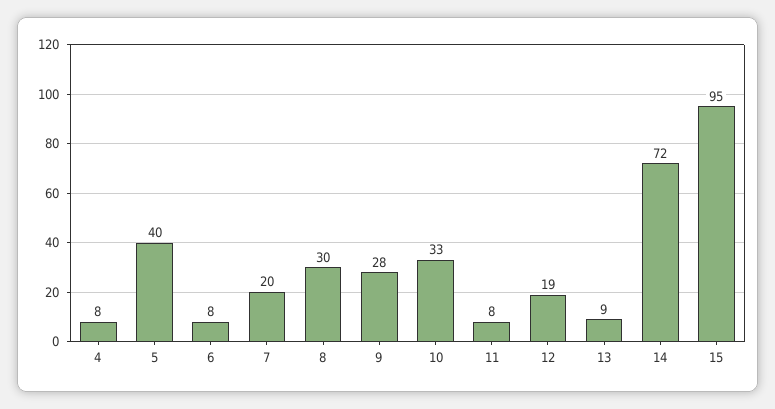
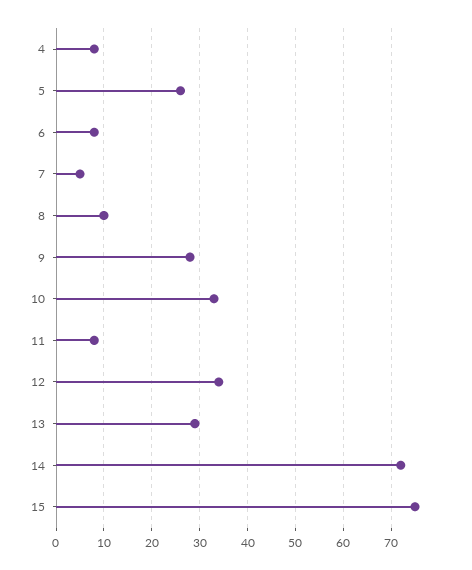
5: 40 -> 25
7: 20 -> 5
8: 30 -> 10
12: 19 -> 35
13: 9 -> 30
15: 95 -> 75

